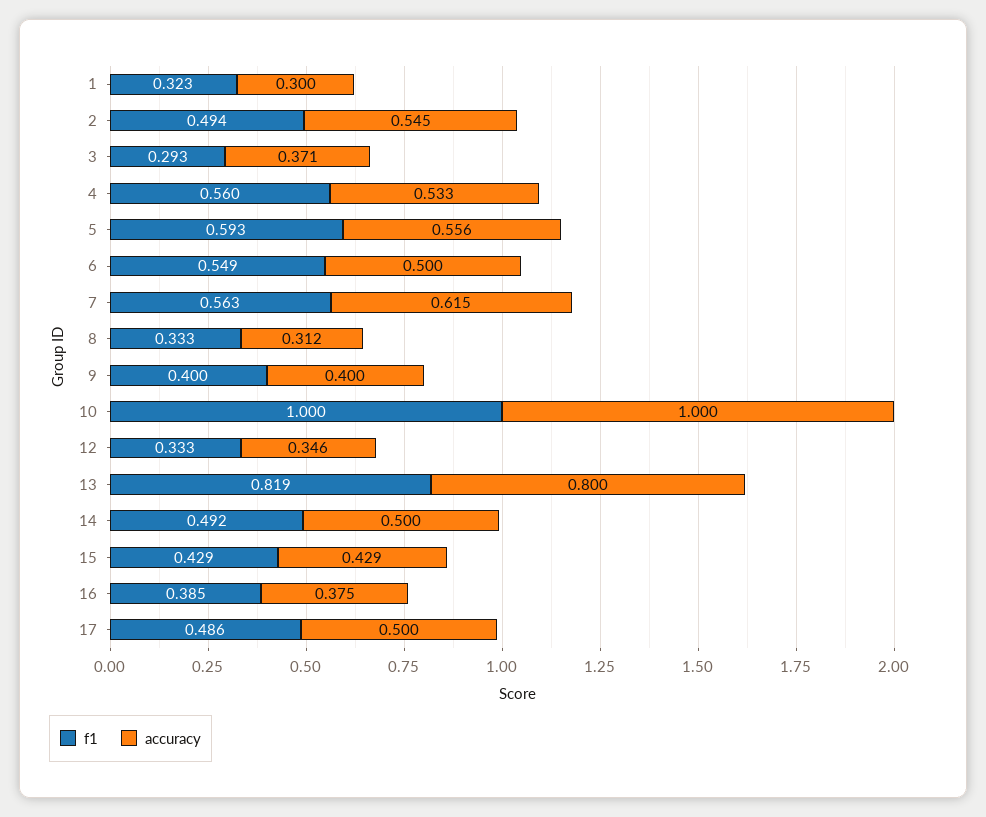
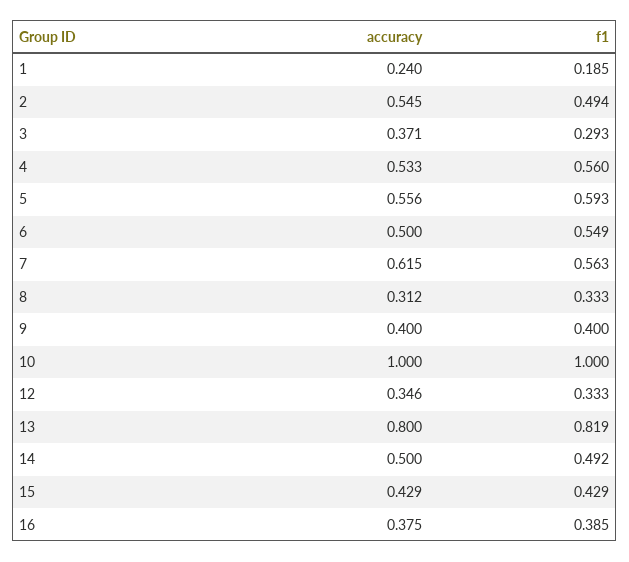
f1, 1: 0.323 -> 0.185
accuracy, 1: 0.3 -> 0.24
f1, 17: 0.486 -> none
accuracy, 17: 0.5 -> none

